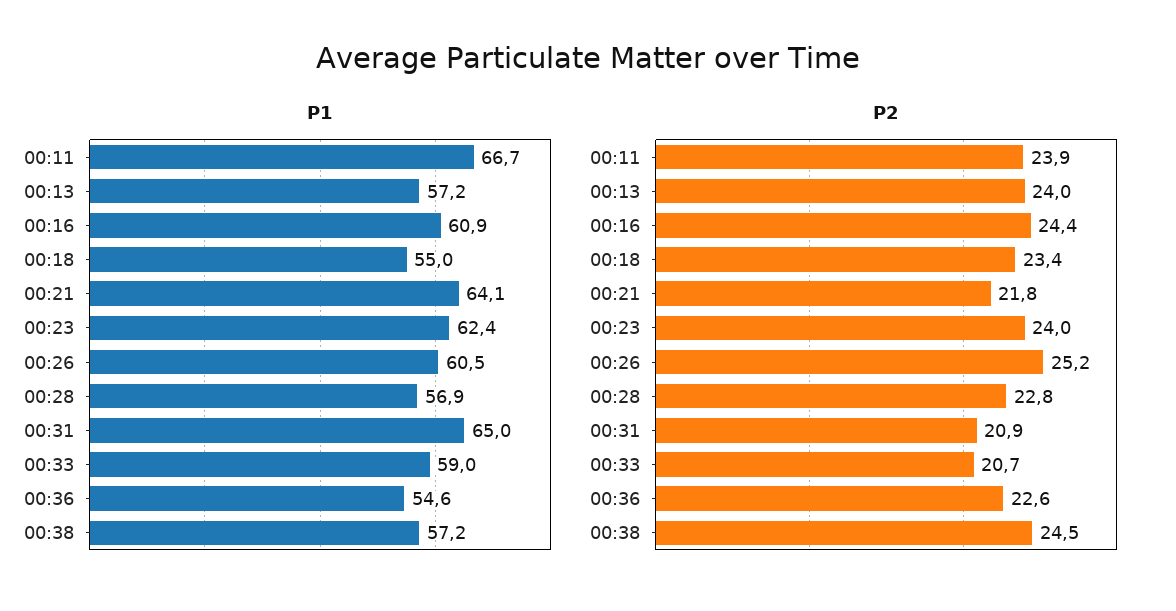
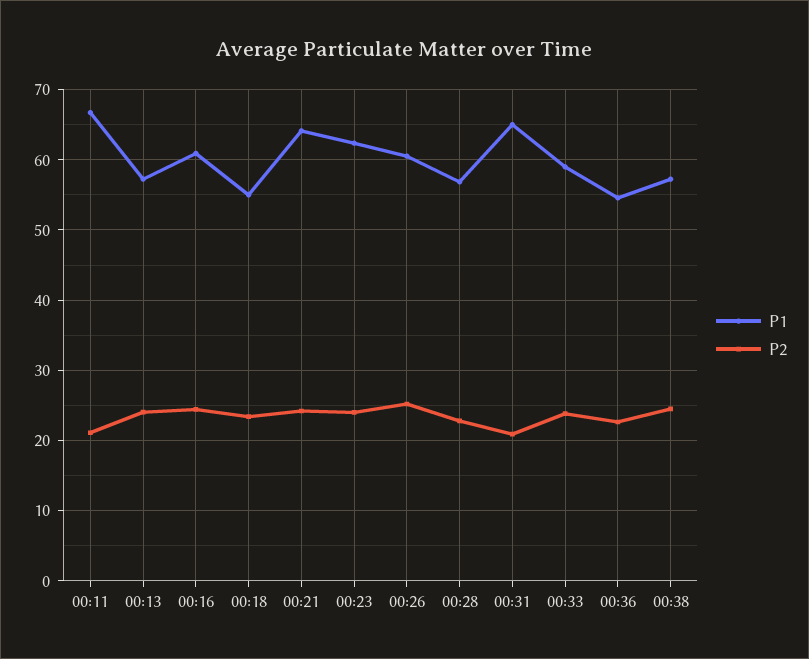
P2, 00:11: 23.9 -> 21
P2, 00:21: 21.8 -> 24
P2, 00:33: 20.7 -> 24

